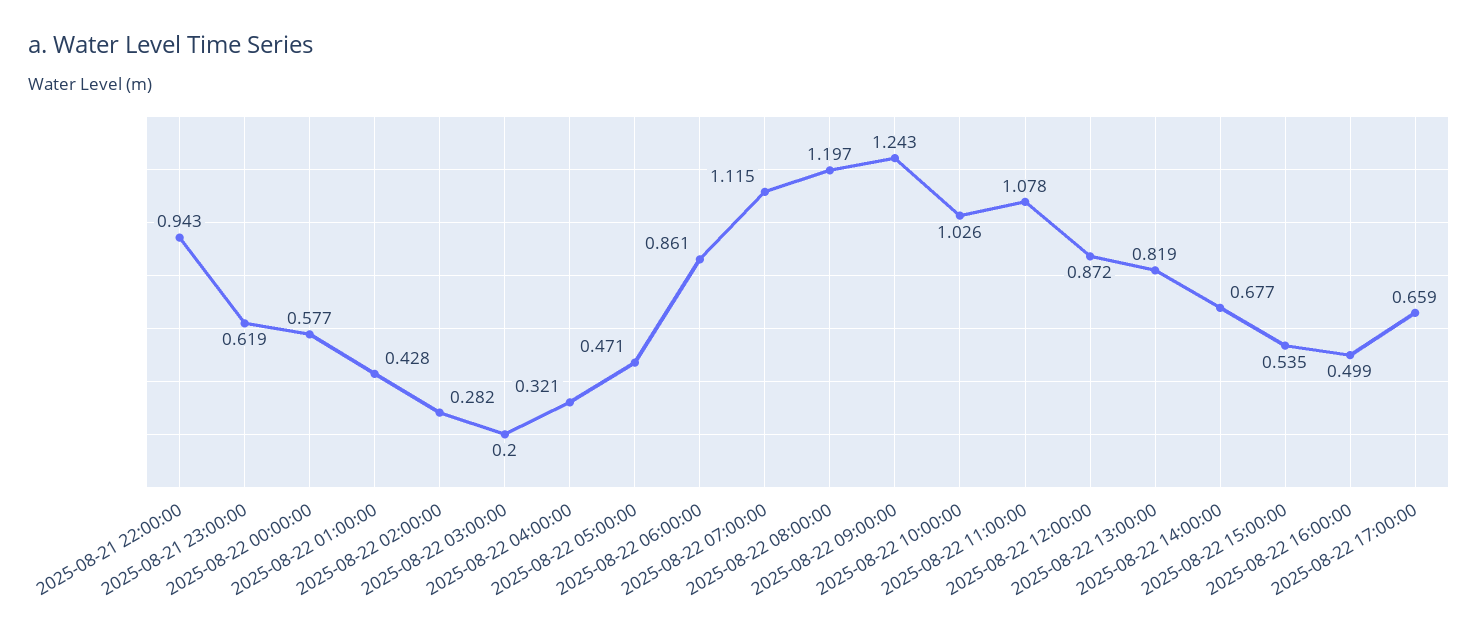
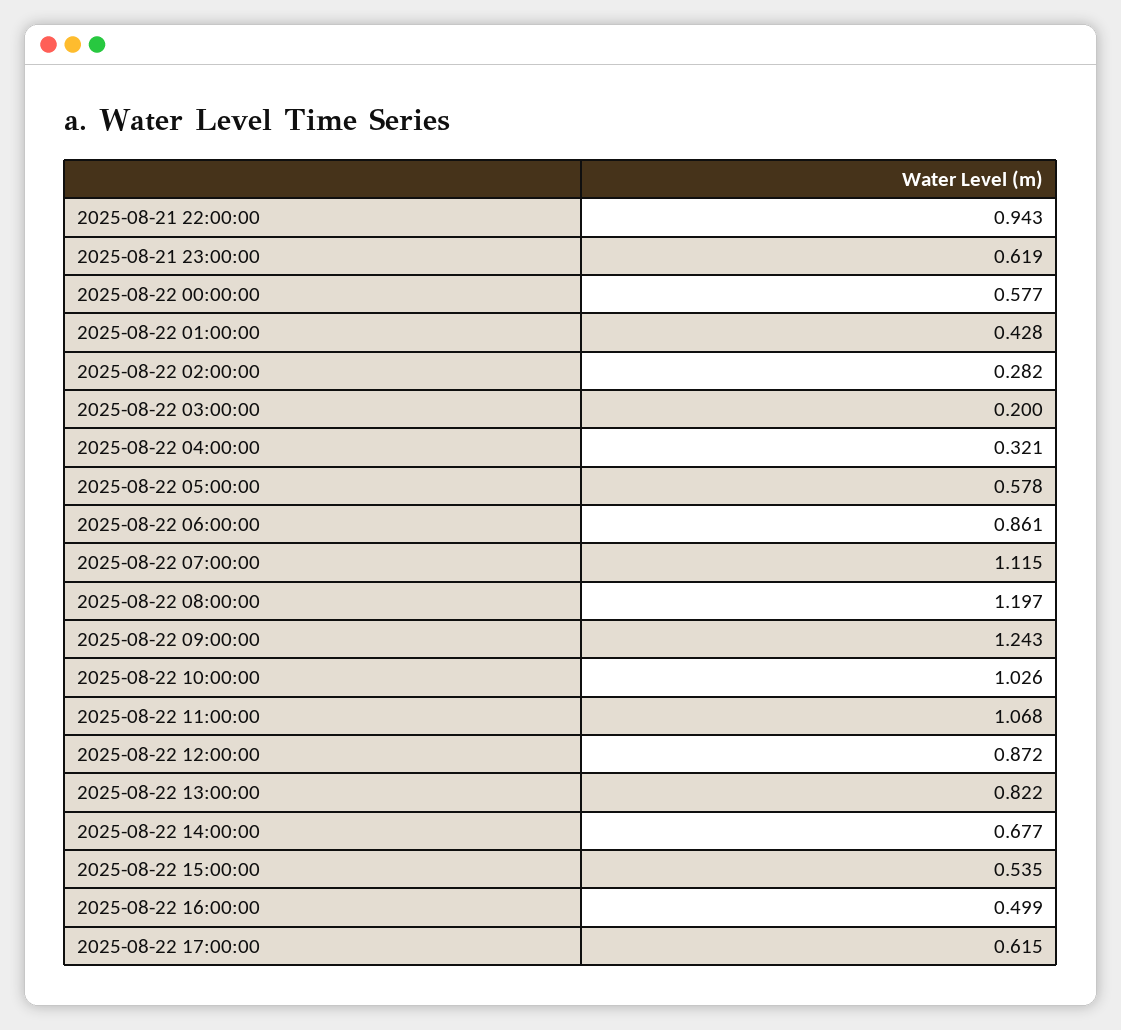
2025-08-22 05:00:00: 0.471 -> 0.578
2025-08-22 11:00:00: 1.078 -> 1.068
2025-08-22 13:00:00: 0.819 -> 0.822
2025-08-22 17:00:00: 0.659 -> 0.615

